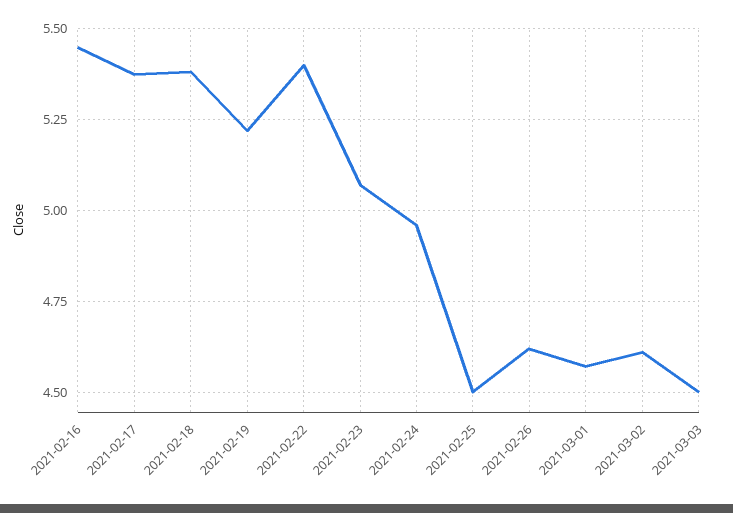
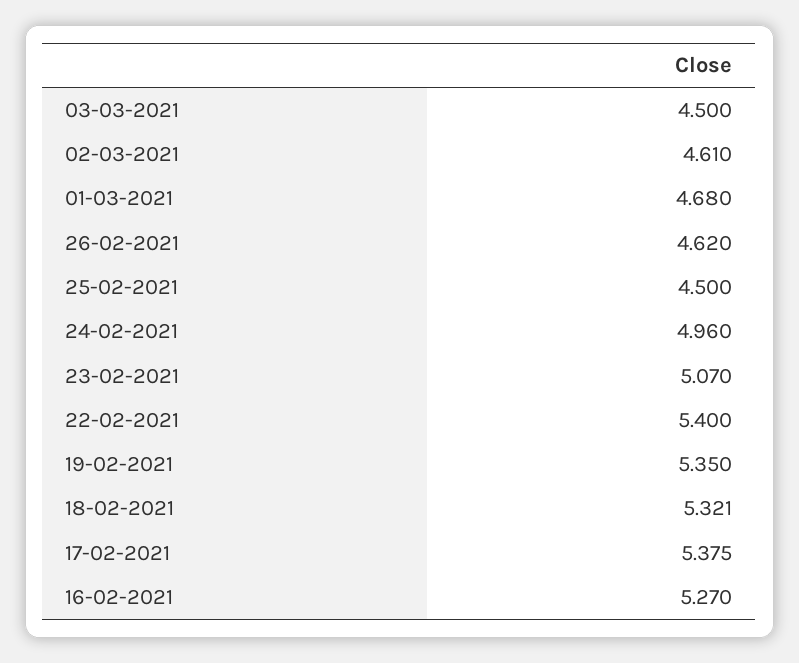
2021-02-16: 5.45 -> 5.27
2021-02-18: 5.375 -> 5.321
2021-02-19: 5.225 -> 5.35
2021-03-01: 4.575 -> 4.68

